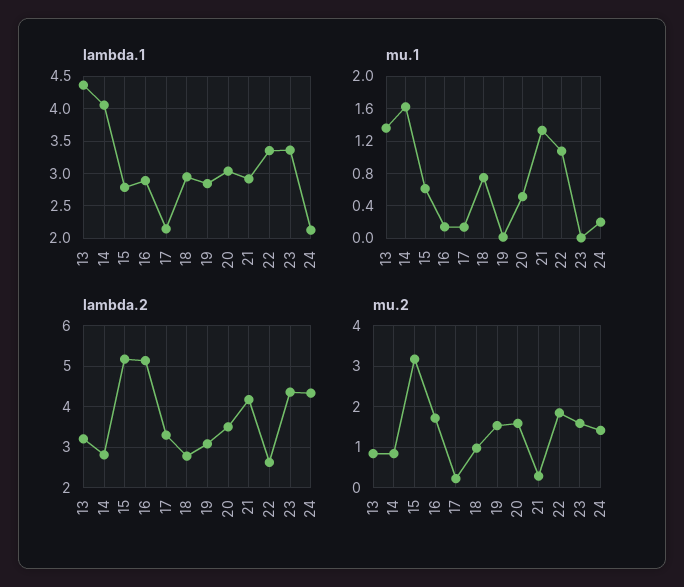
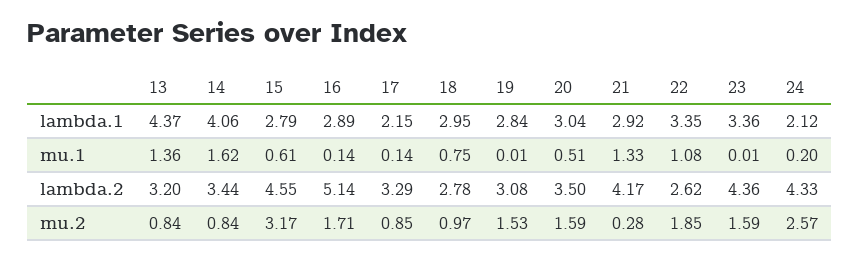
lambda.2, 14: 2.8 -> 3.44
lambda.2, 15: 5.2 -> 4.55
mu.2, 17: 0.2 -> 0.85
mu.2, 24: 1.4 -> 2.57

